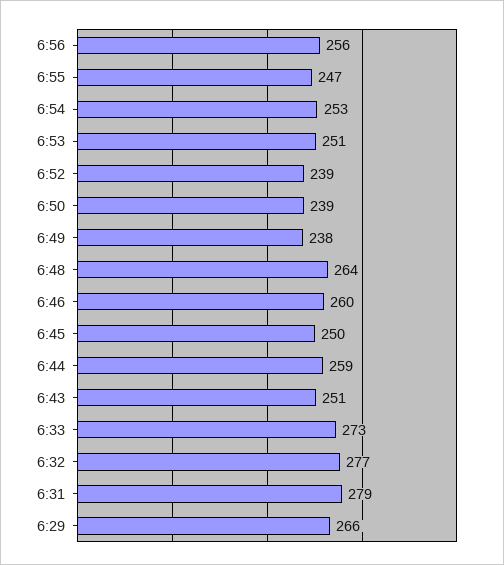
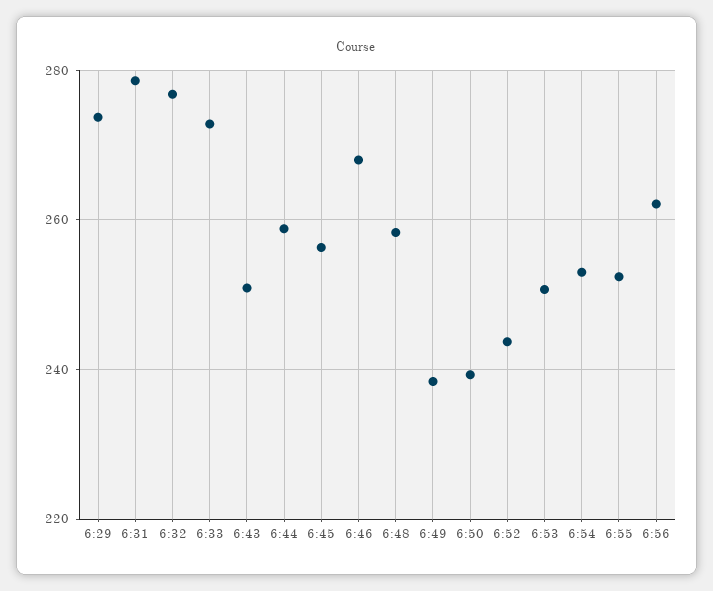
6:56: 256 -> 262
6:55: 247 -> 252
6:52: 239 -> 244
6:48: 264 -> 258
6:46: 260 -> 268
6:45: 250 -> 256
6:29: 266 -> 274

